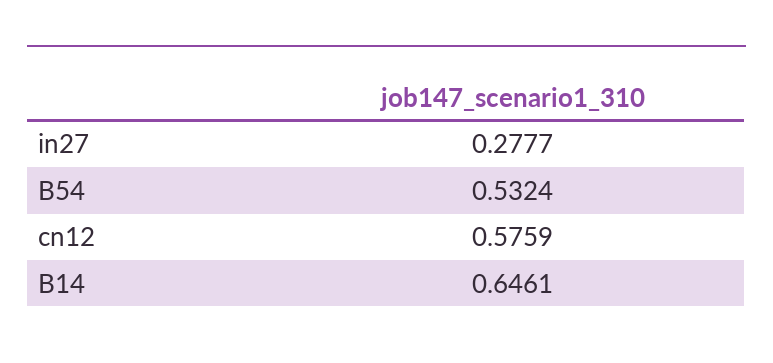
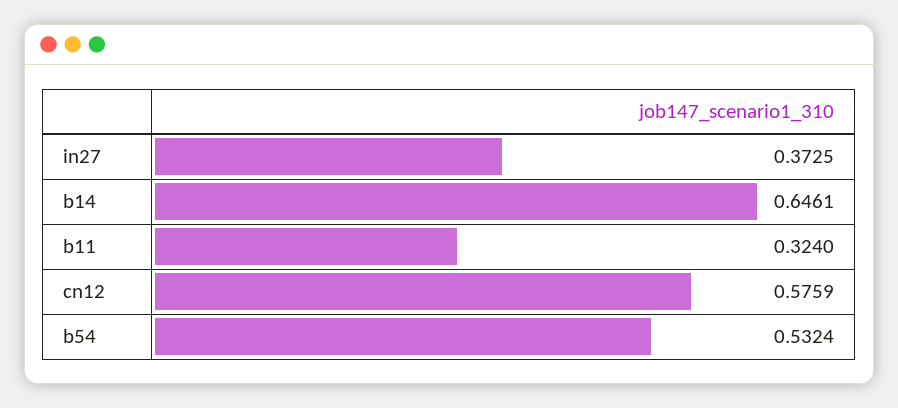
in27: 0.2777 -> 0.3725
b11: none -> 0.324

